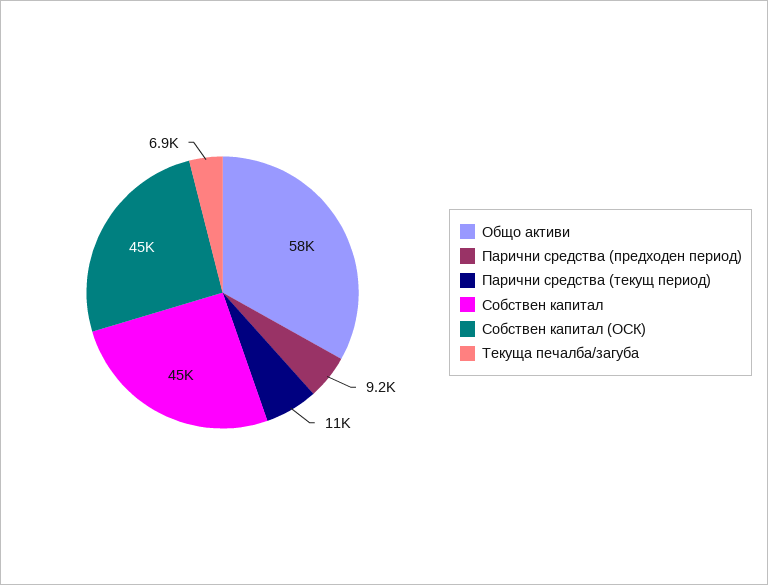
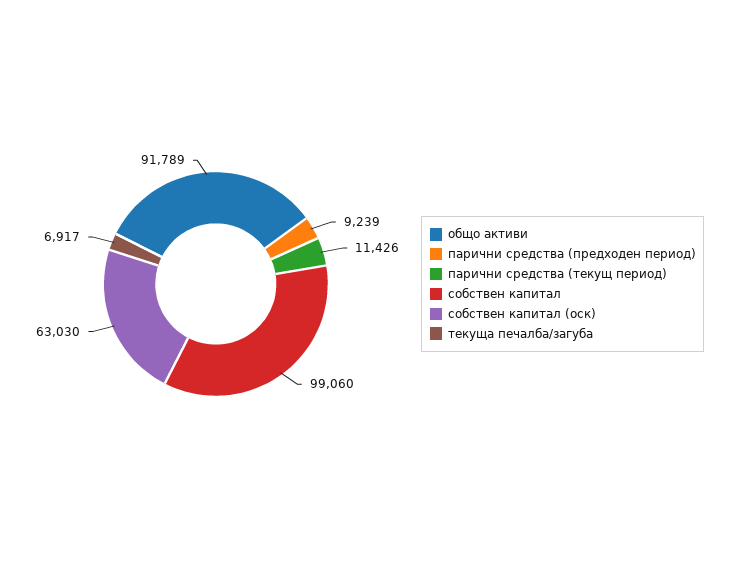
Общо активи: 58000 -> 91789
Собствен капитал: 45000 -> 99060
Собствен капитал (ОСК): 45000 -> 63030

